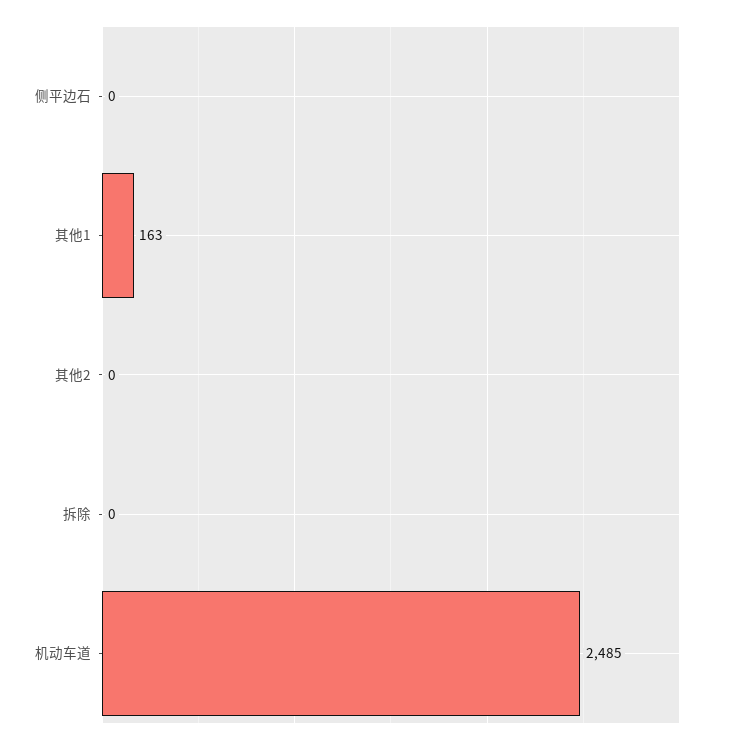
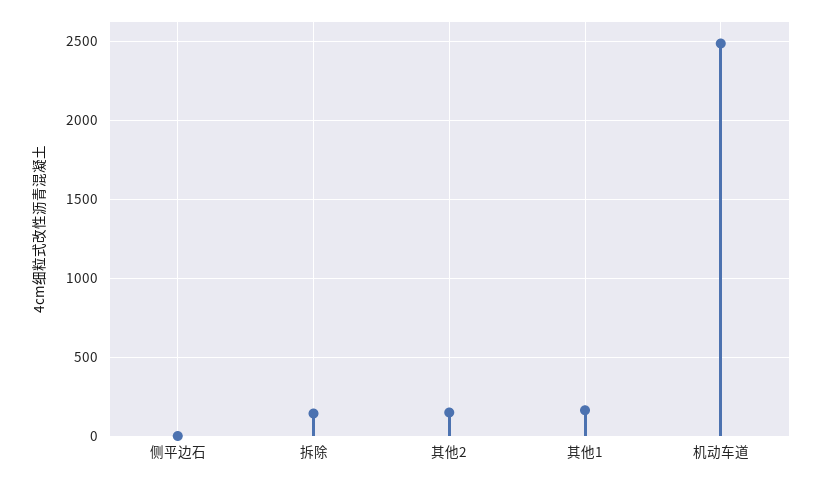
其他2: 0 -> 150
拆除: 0 -> 150

